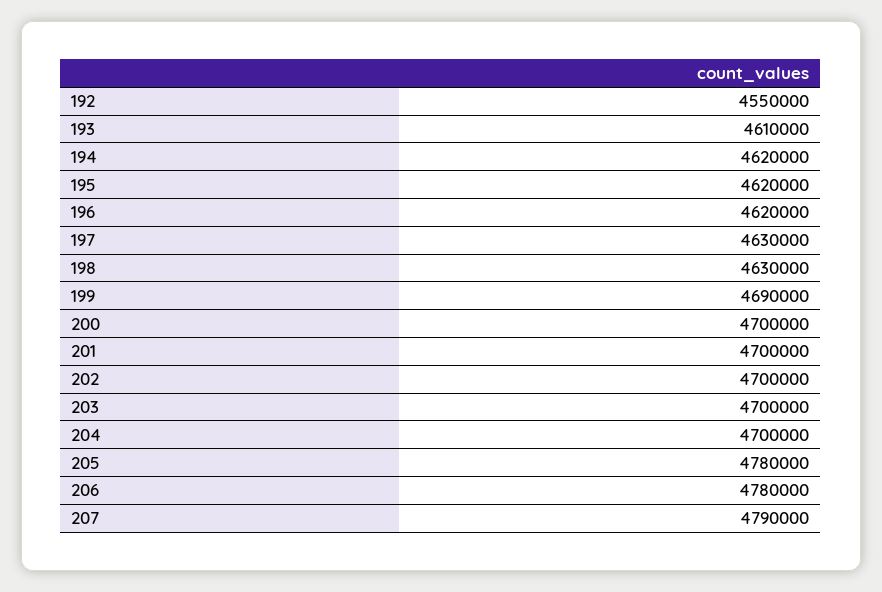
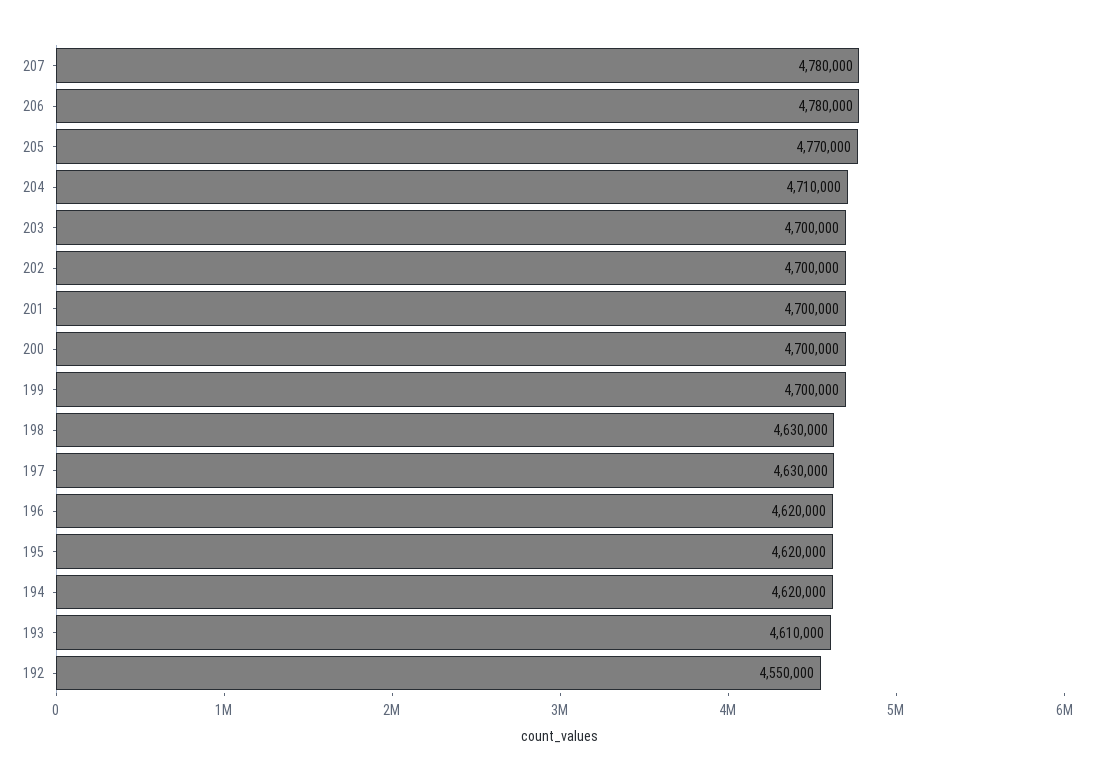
199: 4690000 -> 4700000
204: 4700000 -> 4710000
205: 4780000 -> 4770000
207: 4790000 -> 4780000

